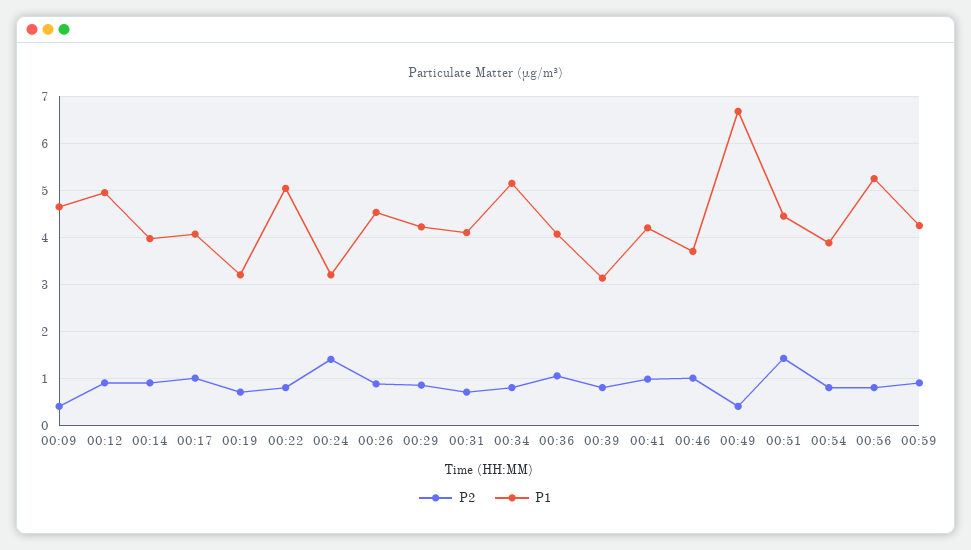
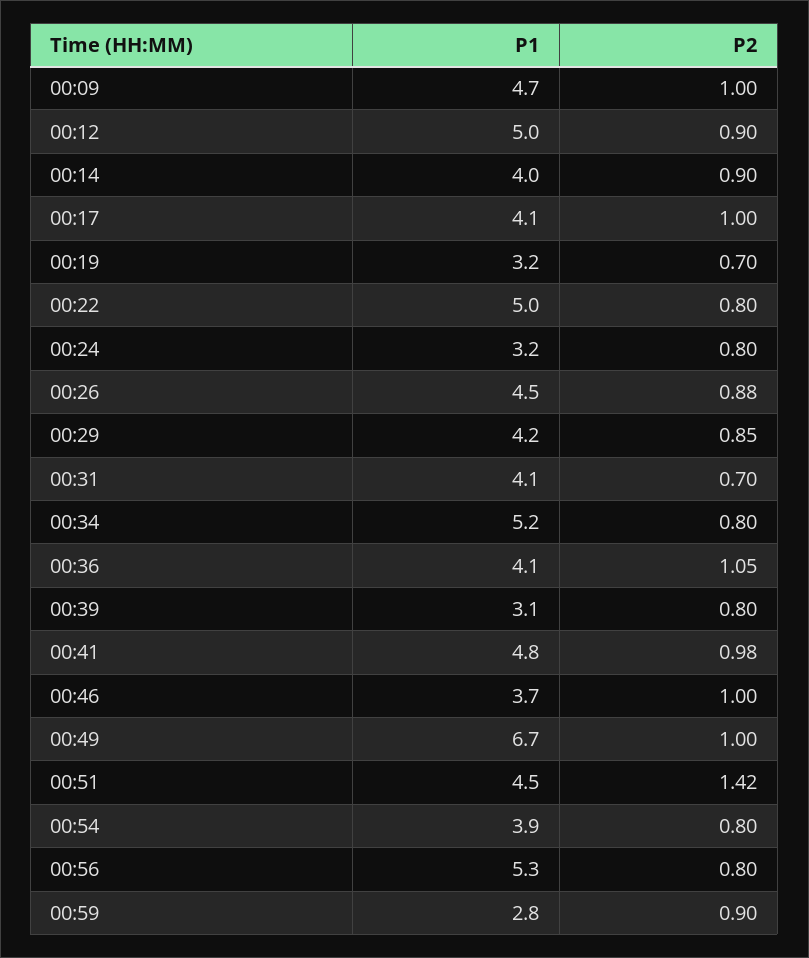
P2, 00:09: 0.4 -> 1
P2, 00:24: 1.4 -> 0.8
P1, 00:41: 4.2 -> 4.8
P2, 00:49: 0.4 -> 1
P1, 00:59: 4.2 -> 2.8

